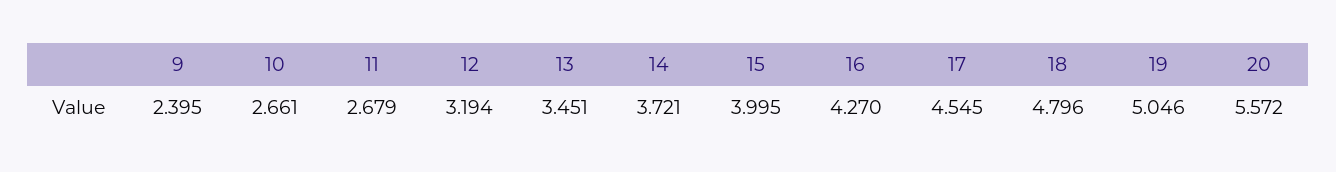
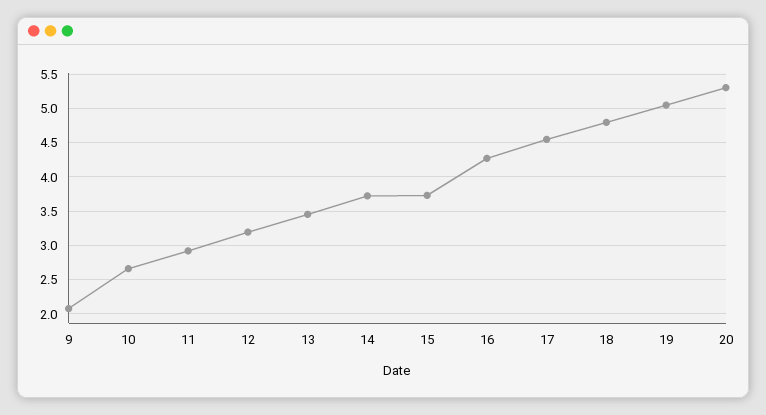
9: 2.395 -> 2.1
11: 2.679 -> 2.9
15: 3.995 -> 3.7
20: 5.572 -> 5.3

